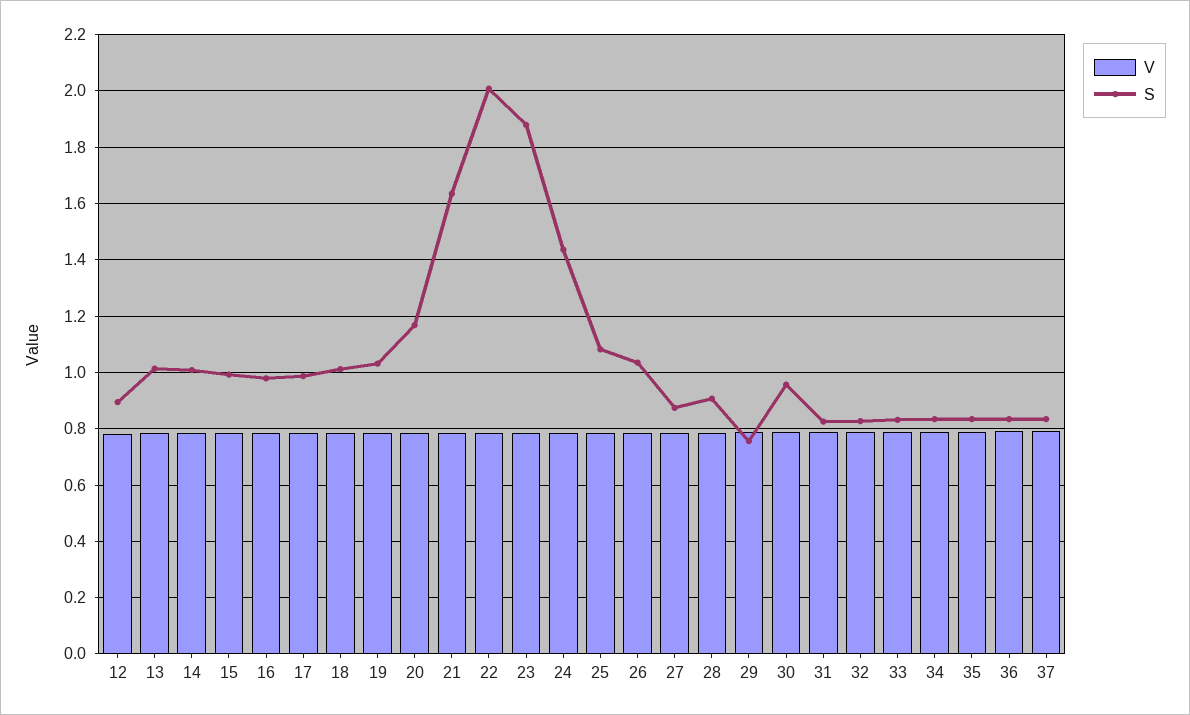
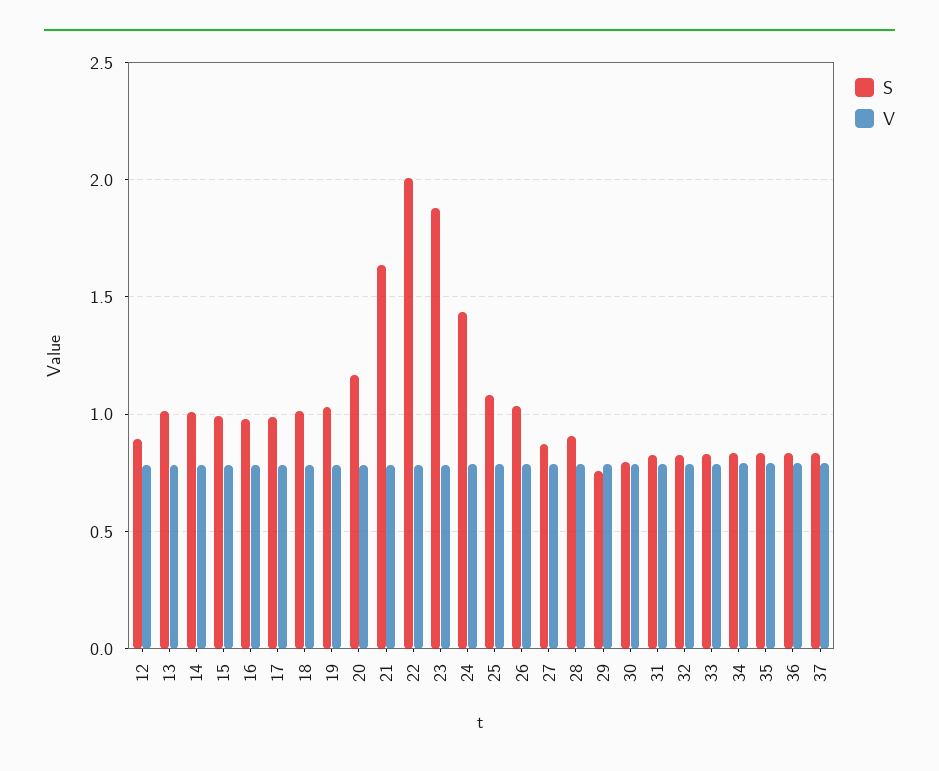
S, 30: 0.95 -> 0.8

